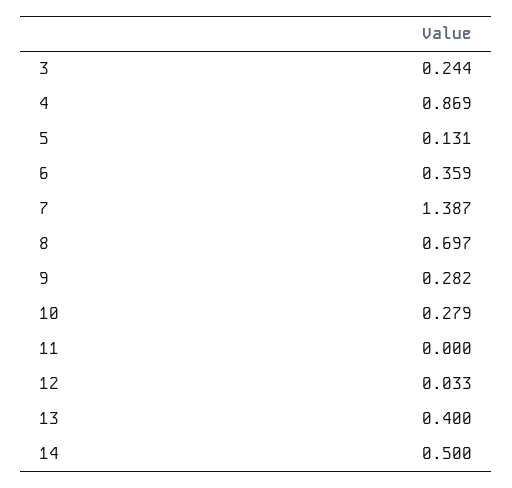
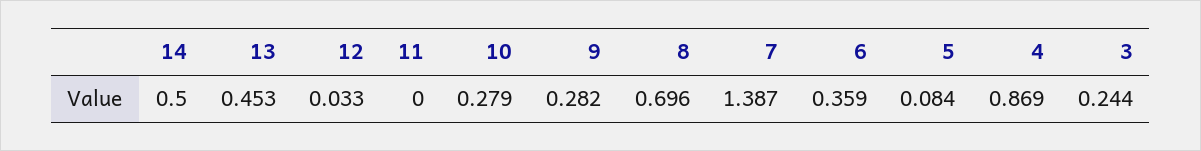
5: 0.131 -> 0.084
8: 0.697 -> 0.696
13: 0.4 -> 0.453

